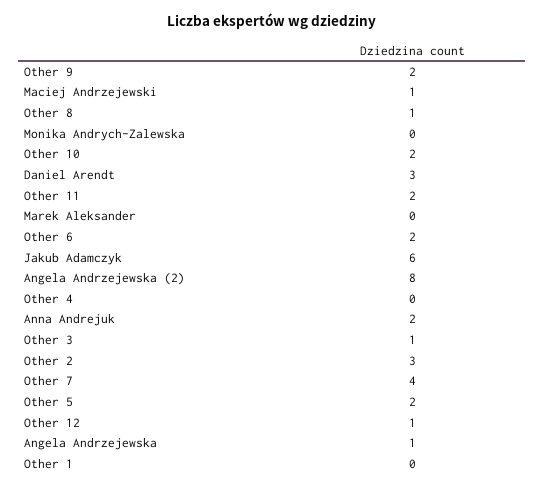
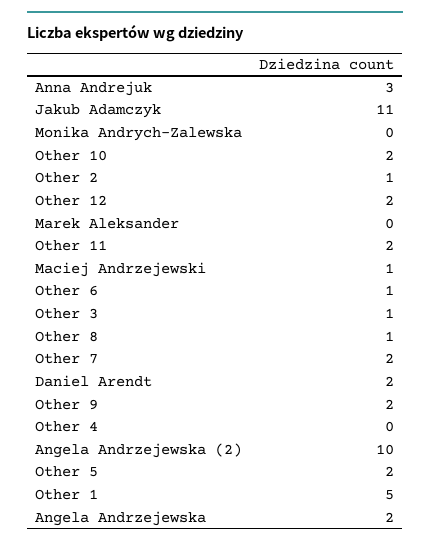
Daniel Arendt: 3 -> 2
Other 6: 2 -> 1
Jakub Adamczyk: 6 -> 11
Angela Andrzejewska (2): 8 -> 10
Anna Andrejuk: 2 -> 3
Other 2: 3 -> 1
Other 7: 4 -> 2
Other 12: 1 -> 2
Angela Andrzejewska: 1 -> 2
Other 1: 0 -> 5

